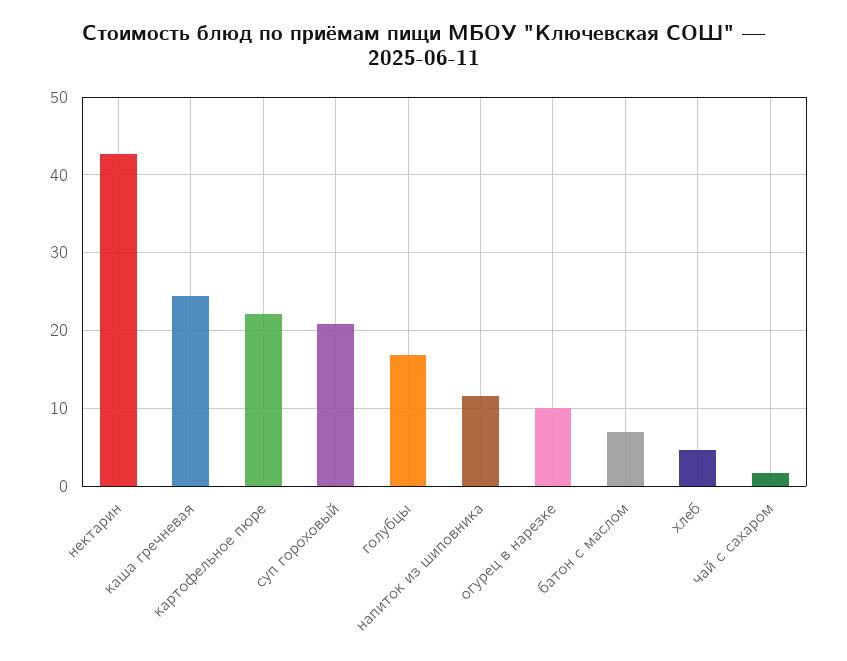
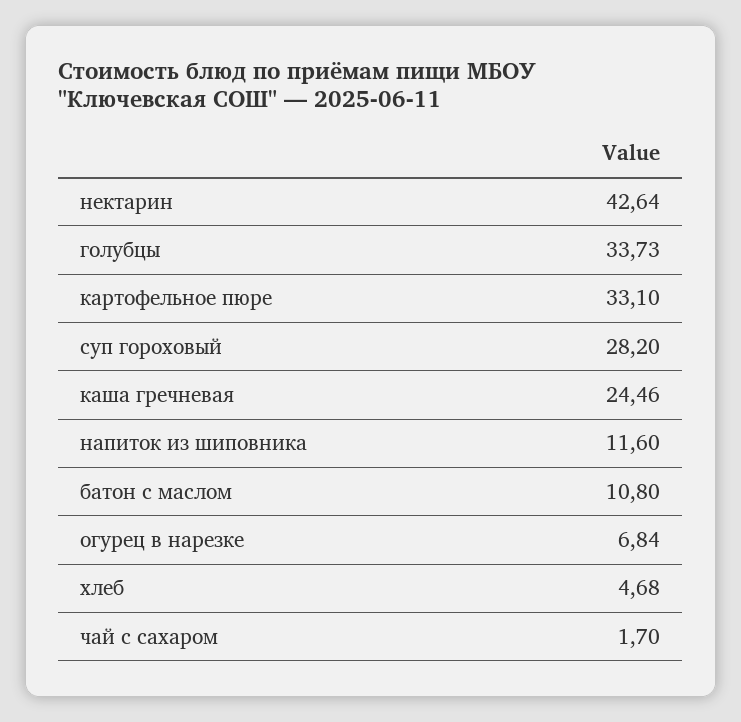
картофельное пюре: 22 -> 33.1
суп гороховый: 21 -> 28.2
голубцы: 17 -> 33.73
огурец в нарезке: 10 -> 6.84
батон с маслом: 7 -> 10.8

